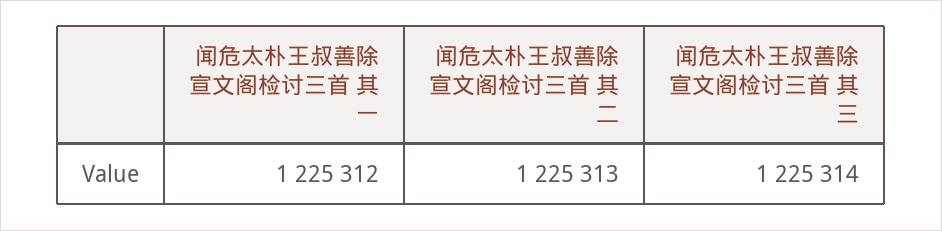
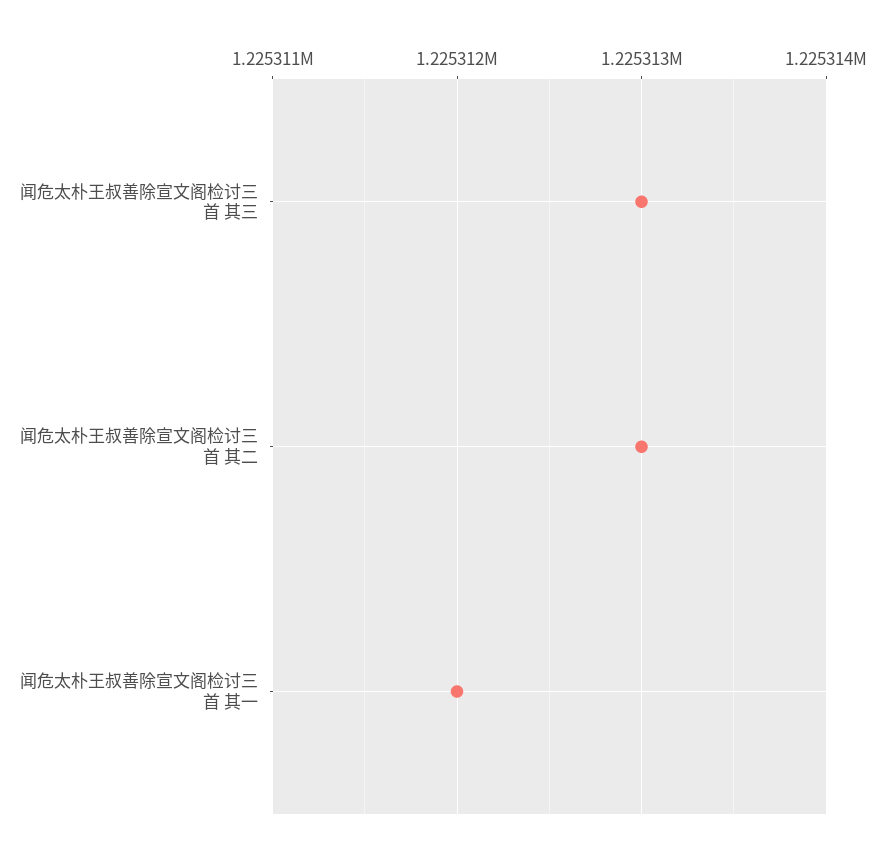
闻危太朴王叔善除宣文阁检讨三首 其三: 1225314 -> 1225313

